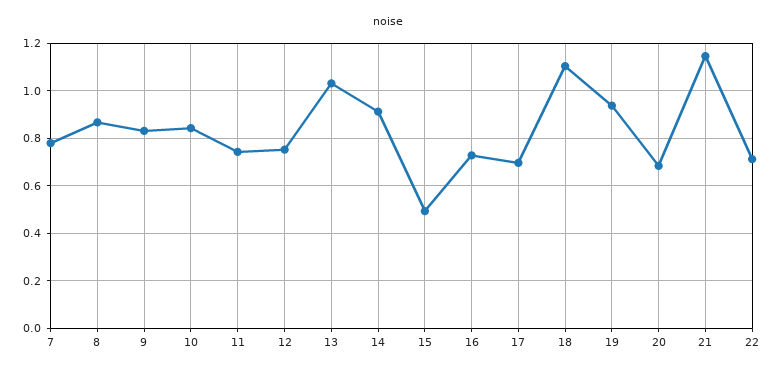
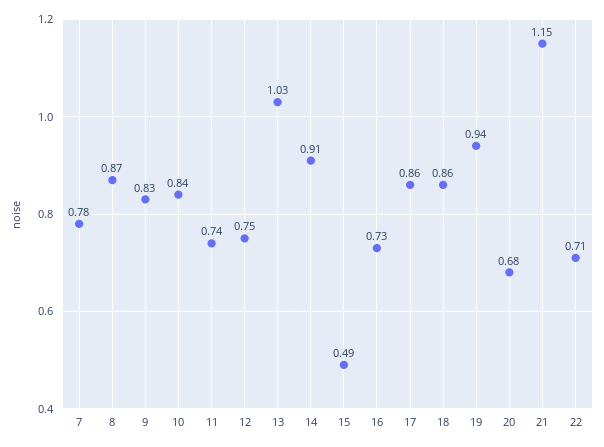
17: 0.7 -> 0.86
18: 1.1 -> 0.86

